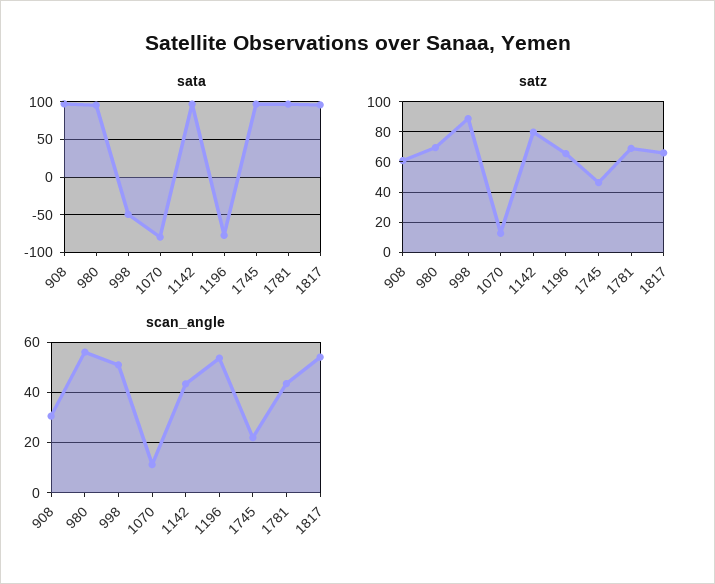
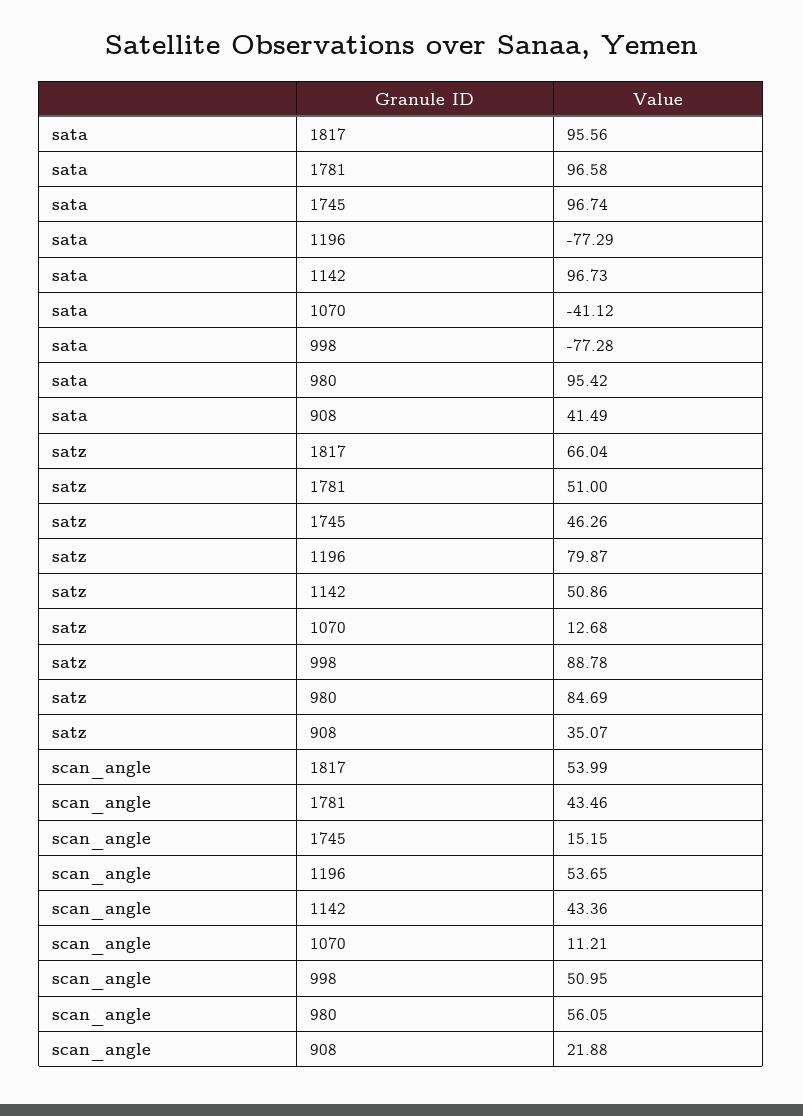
sata, 908: 100 -> 41.49
sata, 998: -50 -> -77.28
sata, 1070: -80 -> -41.12
satz, 908: 60 -> 35.07
satz, 980: 70 -> 84.69
satz, 1142: 80 -> 50.86
satz, 1196: 65 -> 79.87
satz, 1781: 70 -> 51
scan_angle, 908: 30 -> 21.88
scan_angle, 1745: 22.5 -> 15.15

